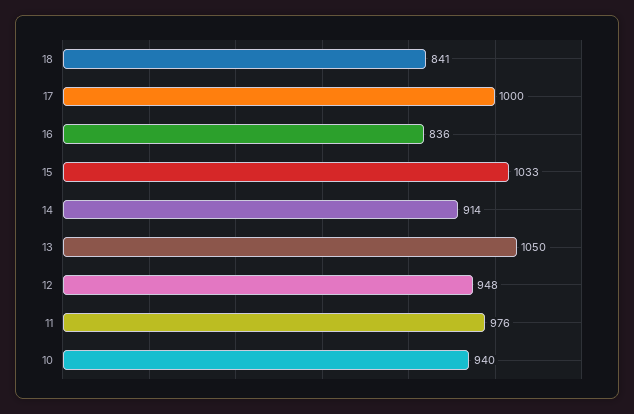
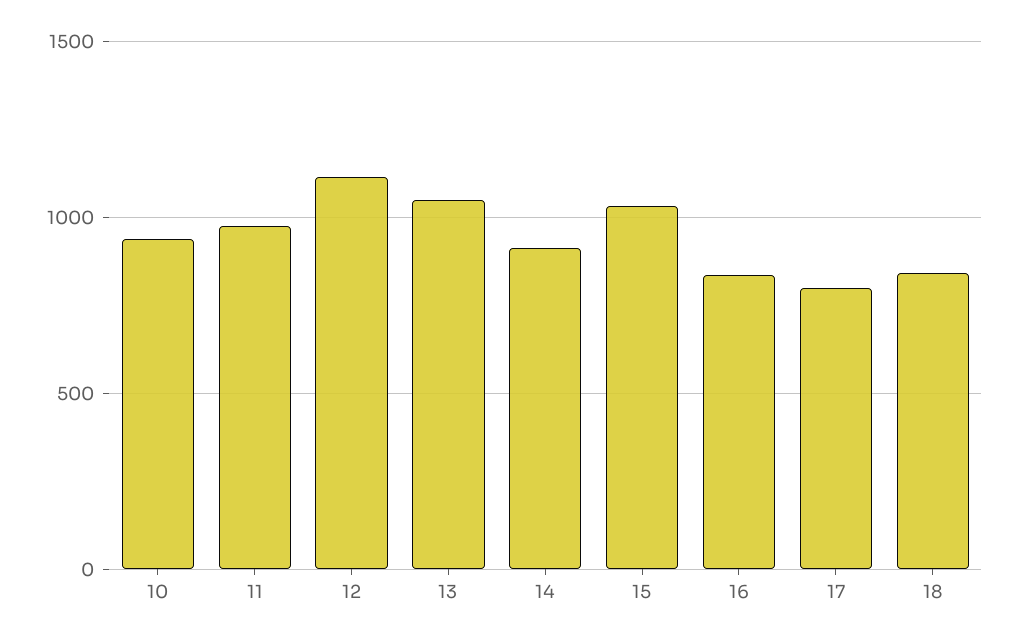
17: 1000 -> 800
12: 948 -> 1100

